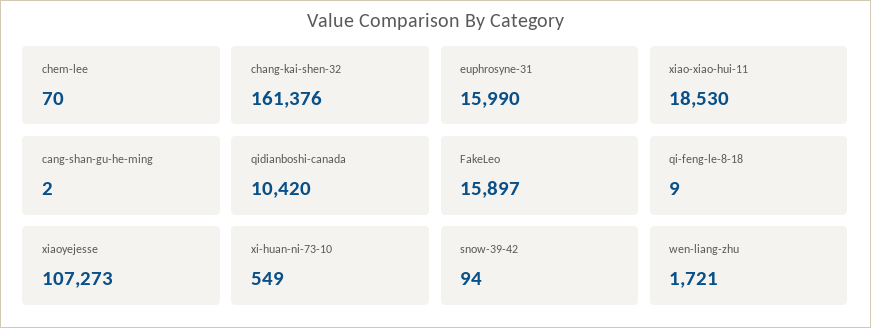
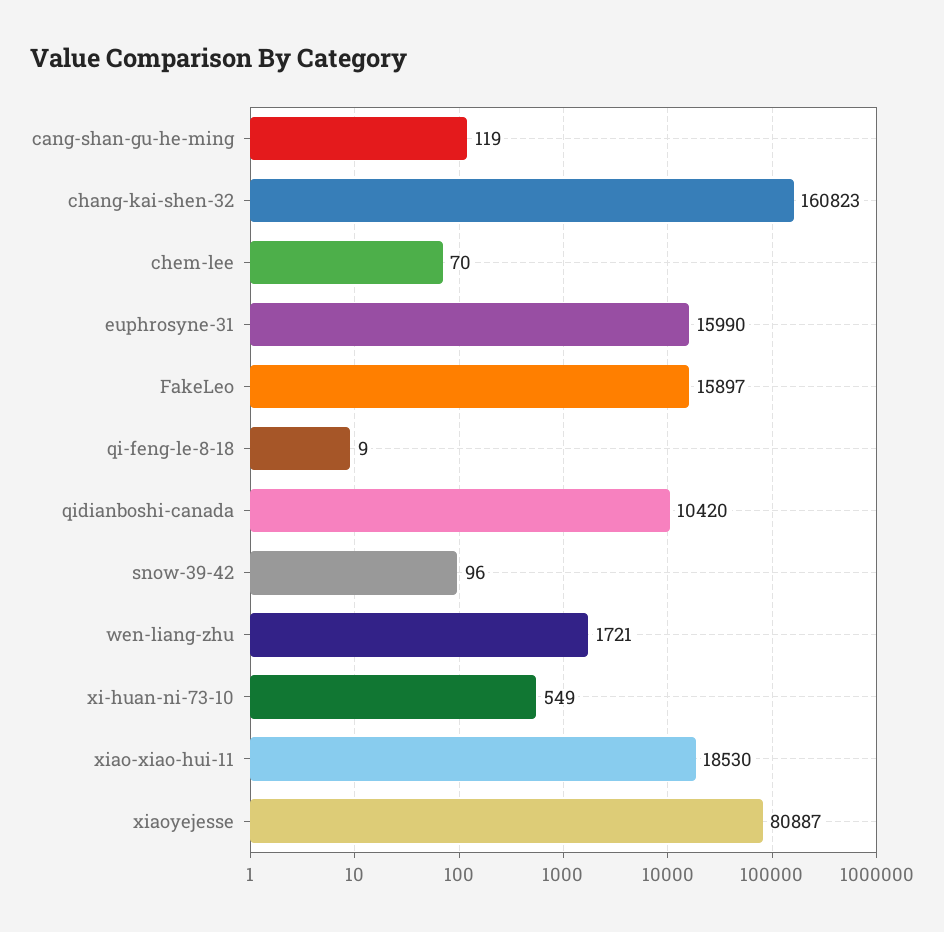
chang-kai-shen-32: 161376 -> 160823
cang-shan-gu-he-ming: 2 -> 119
xiaoyejesse: 107273 -> 80887
snow-39-42: 94 -> 96

